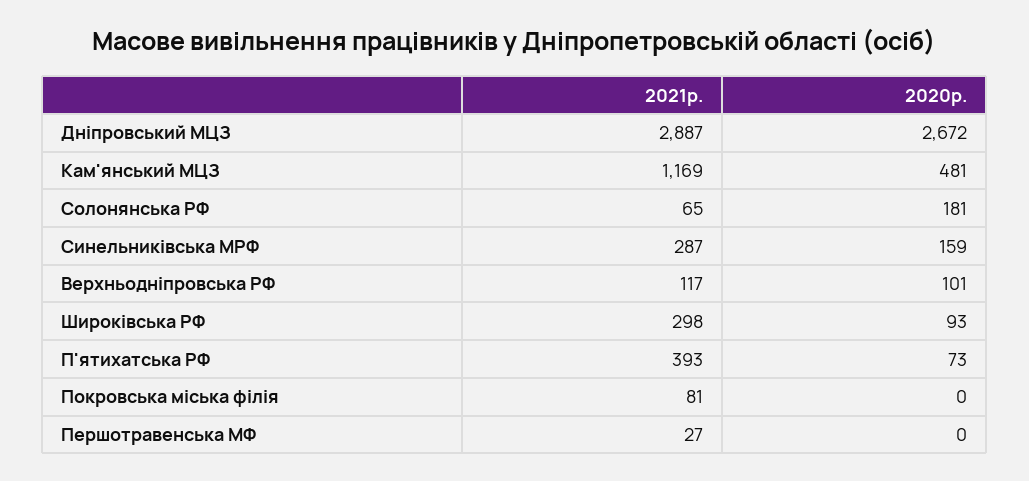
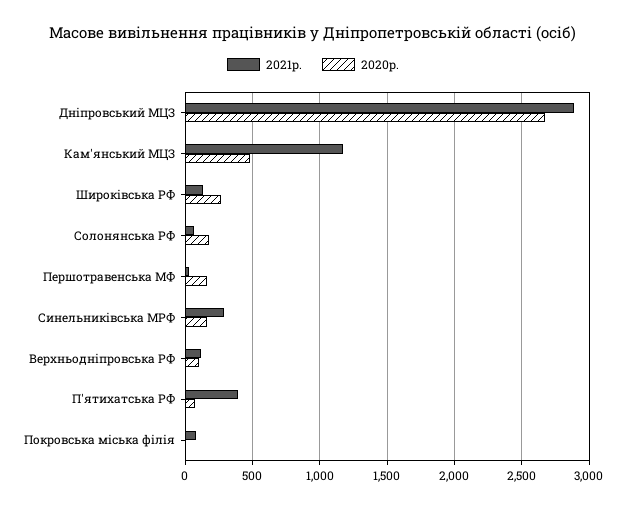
2021р., Широківська РФ: 298 -> 150
2020р., Широківська РФ: 93 -> 250
2020р., Першотравенська МФ: 0 -> 150

